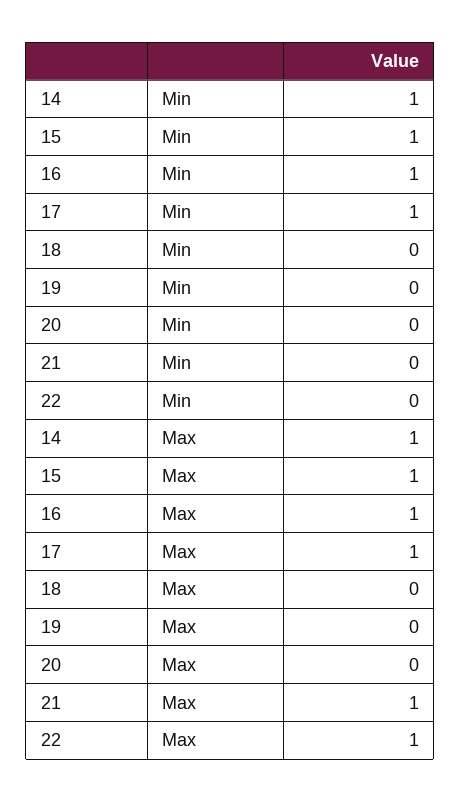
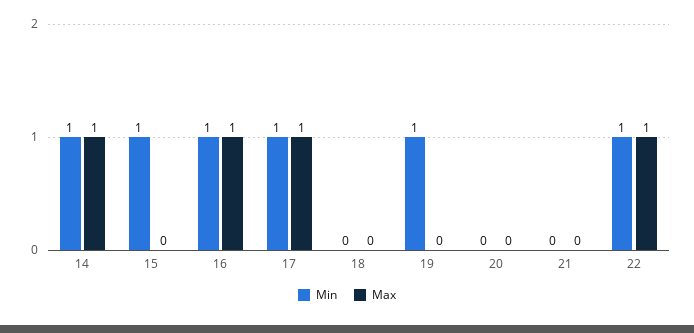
Min, 19: 0 -> 1
Min, 22: 0 -> 1
Max, 15: 1 -> 0
Max, 21: 1 -> 0

